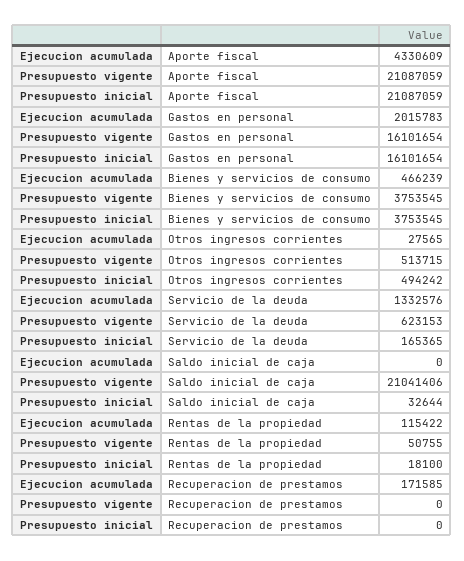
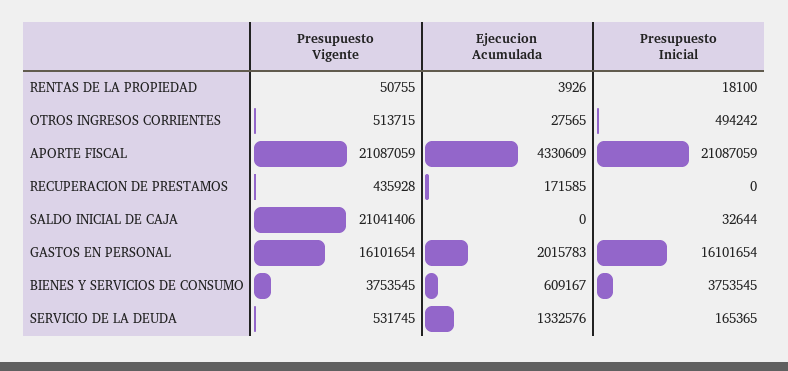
Ejecucion acumulada, Bienes y servicios de consumo: 466239 -> 609167
Presupuesto vigente, Servicio de la deuda: 623153 -> 531745
Ejecucion acumulada, Rentas de la propiedad: 115422 -> 3926
Presupuesto vigente, Recuperacion de prestamos: 0 -> 435928

